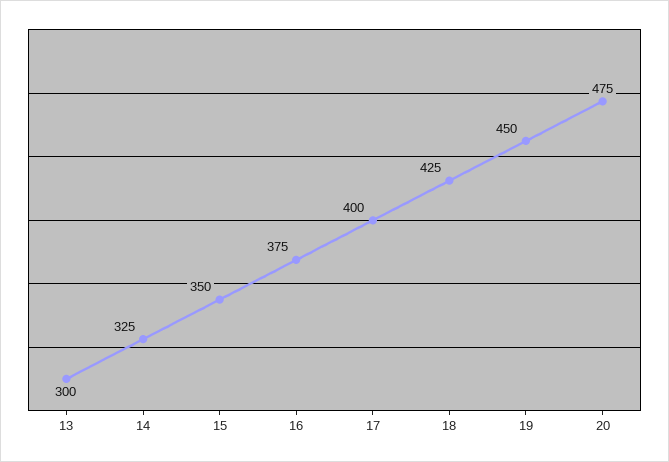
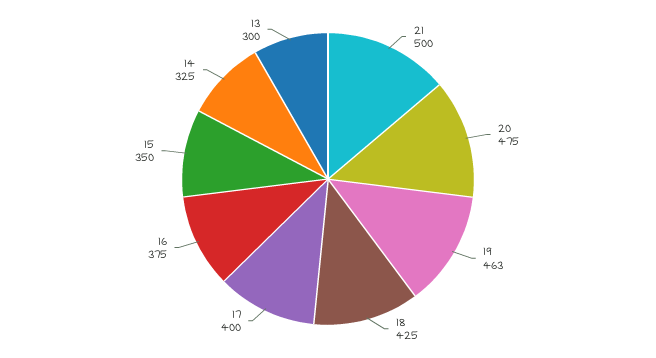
19: 450 -> 463
21: none -> 500

